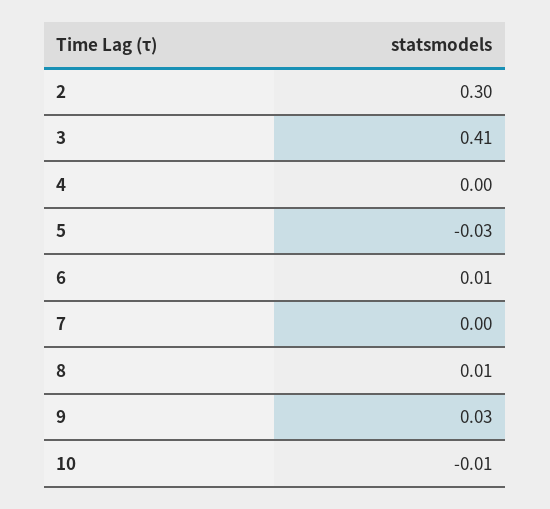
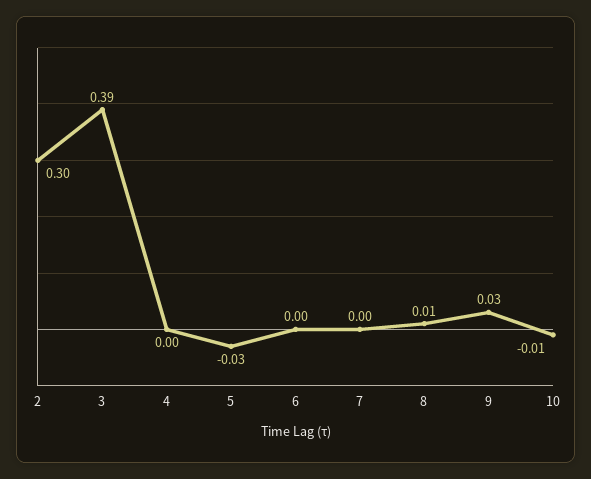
3: 0.41 -> 0.39
6: 0.01 -> 0

